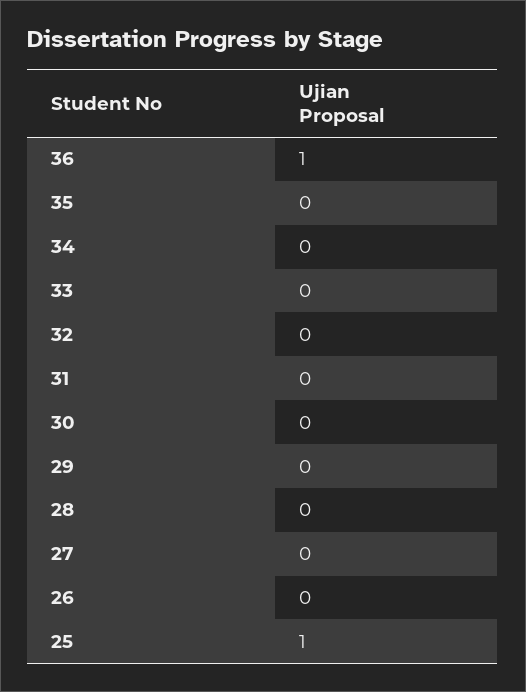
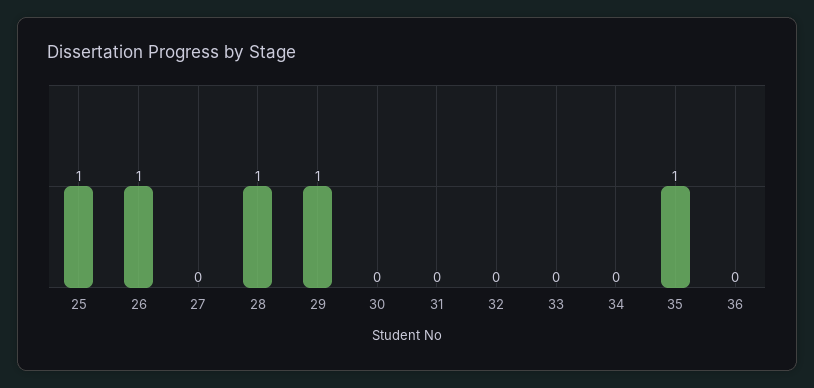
36: 1 -> 0
35: 0 -> 1
29: 0 -> 1
28: 0 -> 1
26: 0 -> 1

